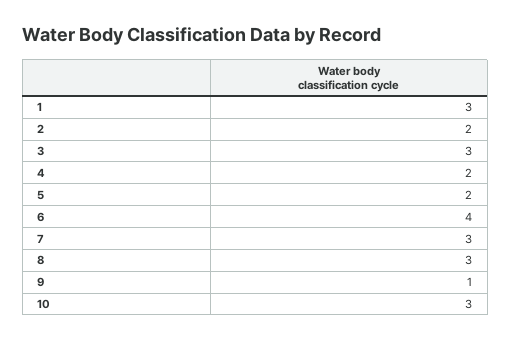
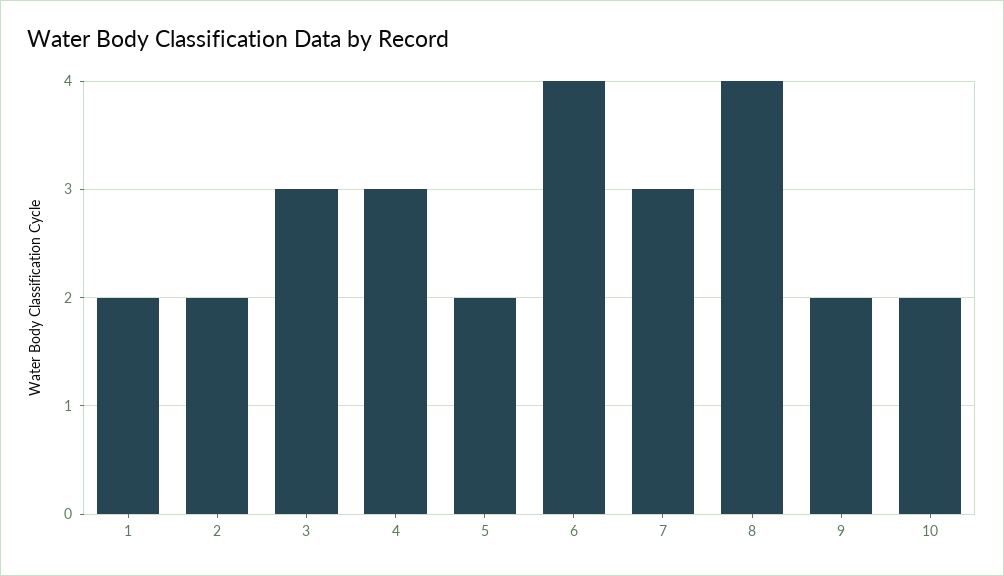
1: 3 -> 2
4: 2 -> 3
8: 3 -> 4
9: 1 -> 2
10: 3 -> 2

